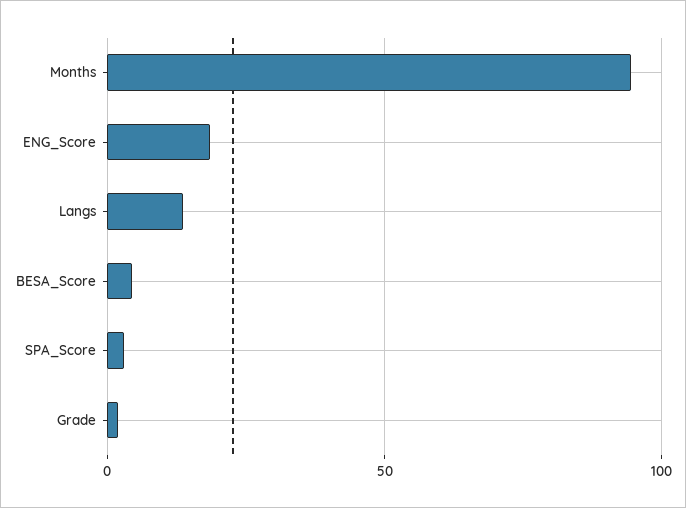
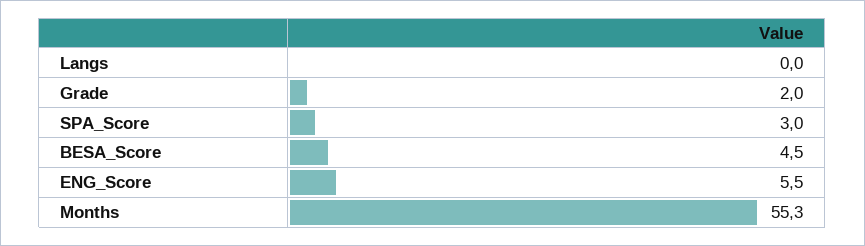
Months: 95 -> 55.3
ENG_Score: 20 -> 5.5
Langs: 15 -> 0

